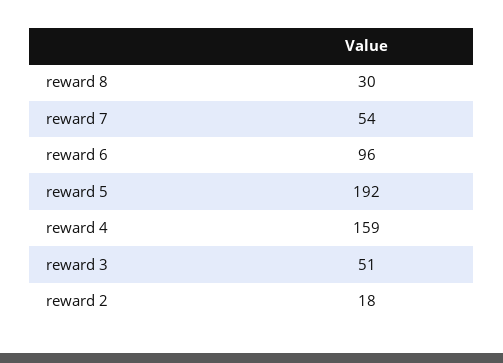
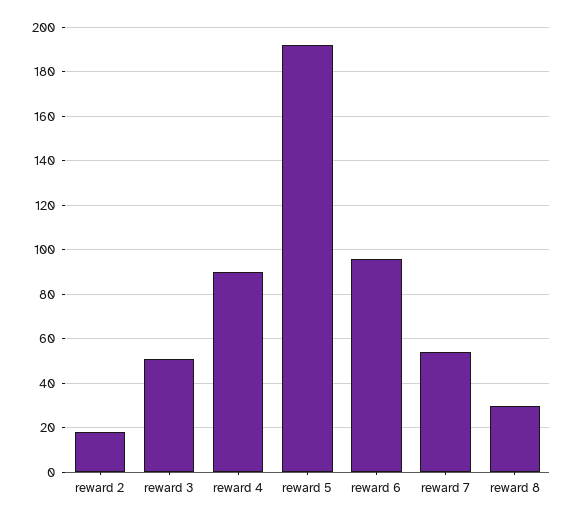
reward 4: 159 -> 90

